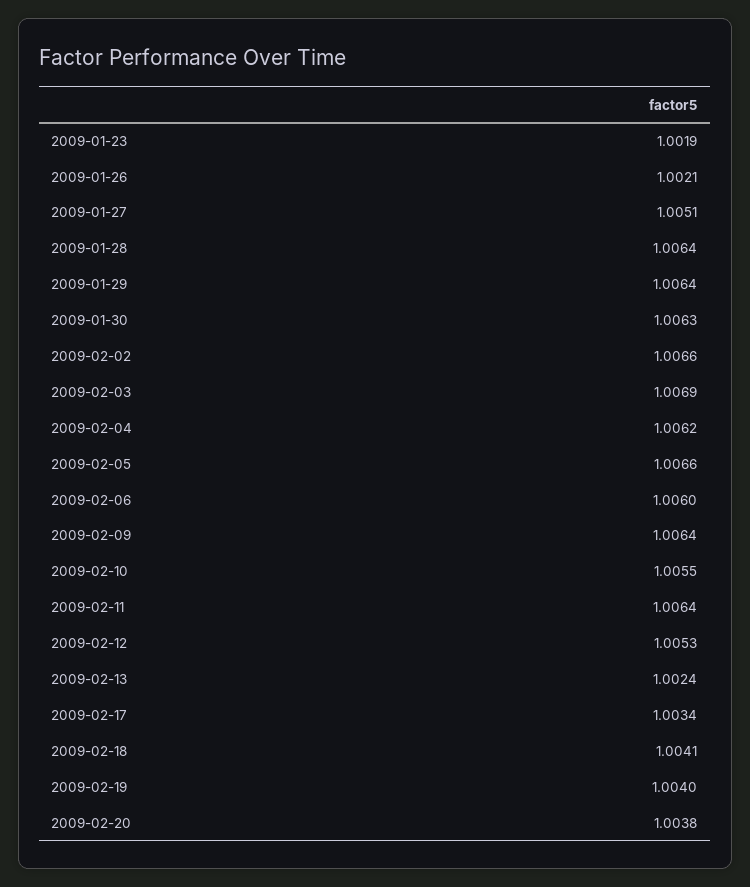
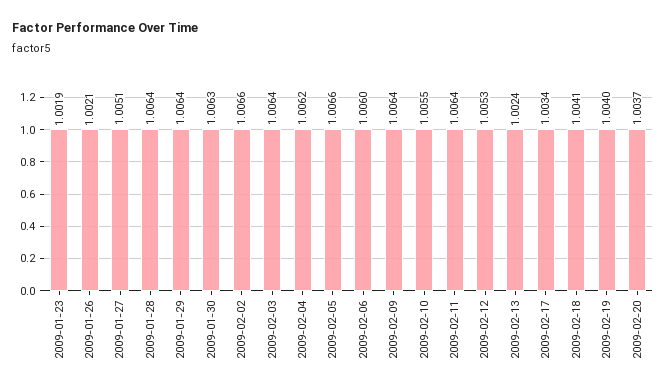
2009-02-03: 1.0069 -> 1.0064
2009-02-20: 1.0038 -> 1.0037

